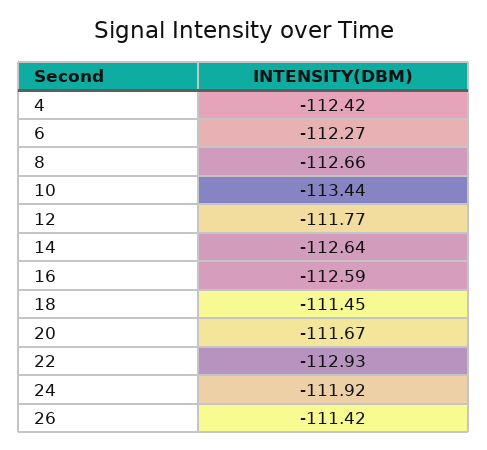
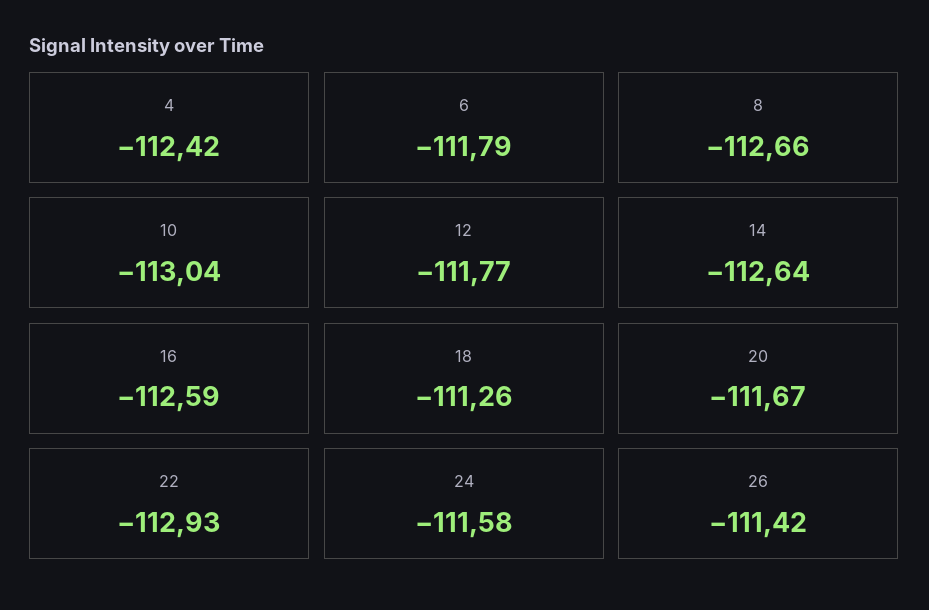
6: -112.27 -> -111.79
10: -113.44 -> -113.04
18: -111.45 -> -111.26
24: -111.92 -> -111.58

